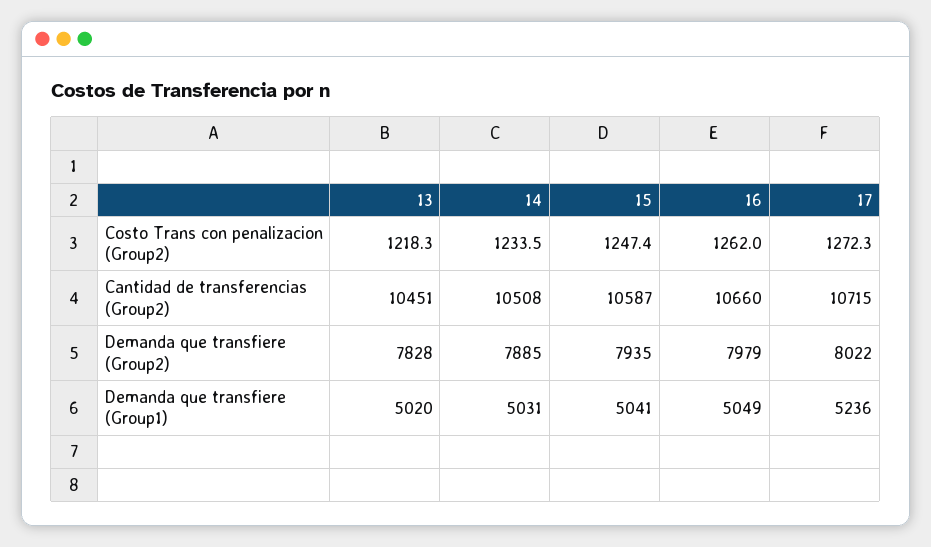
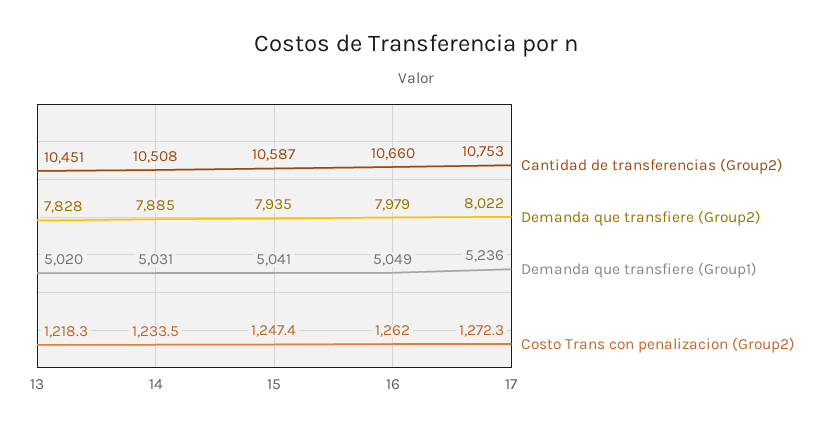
Cantidad de transferencias (Group2), 17: 10715 -> 10753

